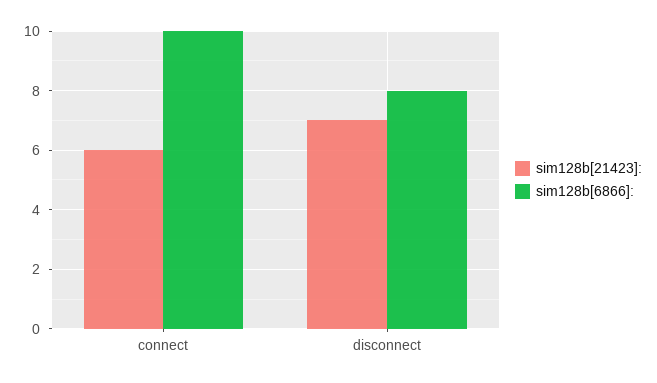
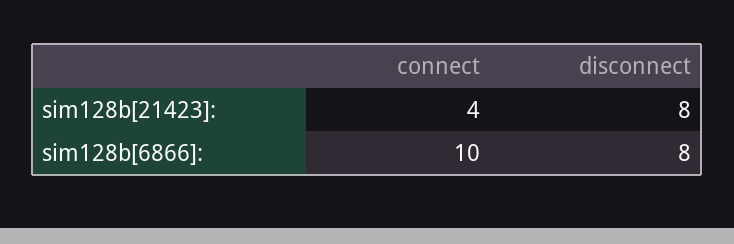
sim128b[21423]:, connect: 6 -> 4
sim128b[21423]:, disconnect: 7 -> 8

